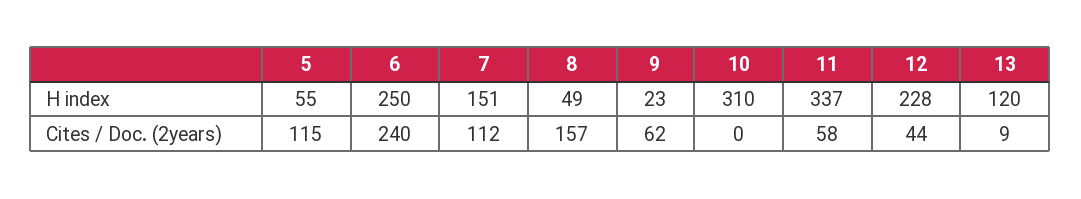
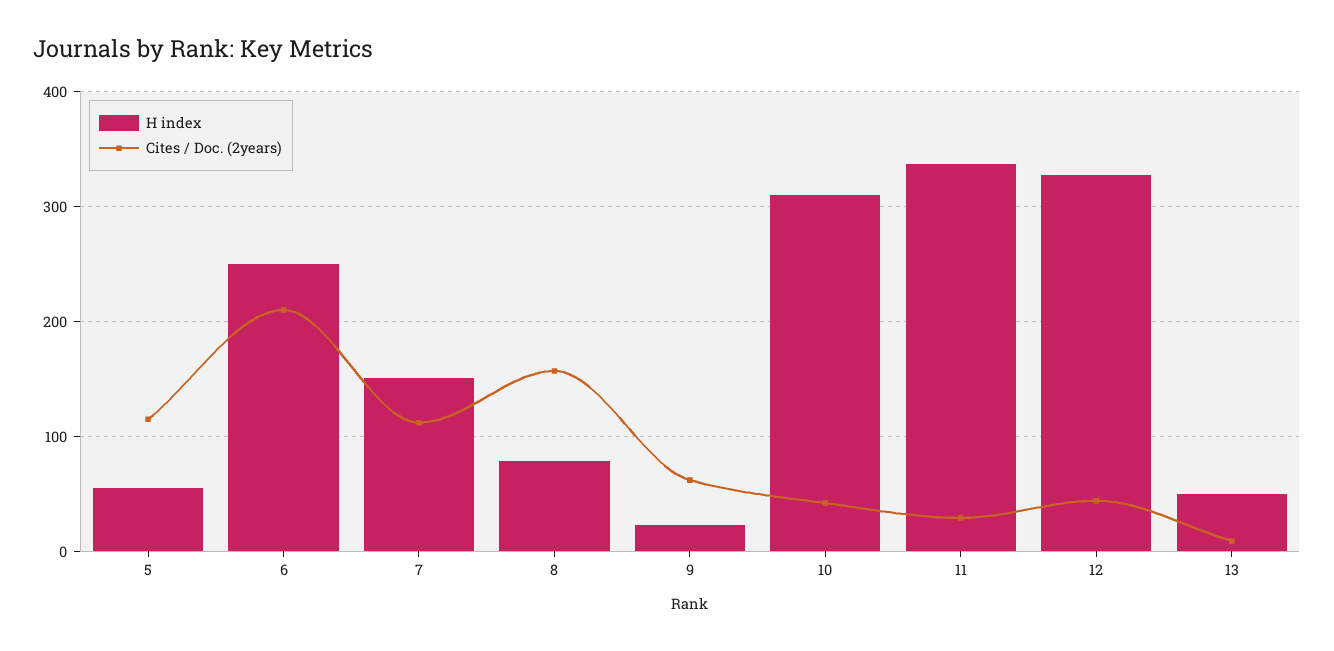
H index, 8: 49 -> 80
H index, 12: 228 -> 330
H index, 13: 120 -> 50
Cites / Doc. (2years), 6: 240 -> 210
Cites / Doc. (2years), 10: 0 -> 40
Cites / Doc. (2years), 11: 58 -> 30

